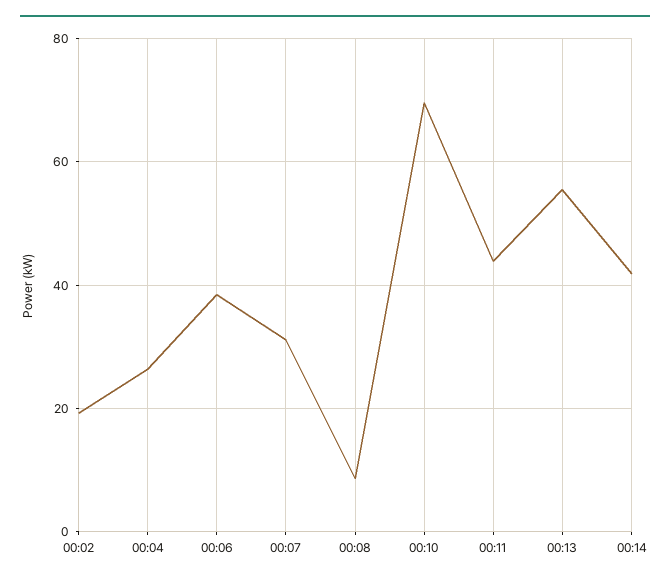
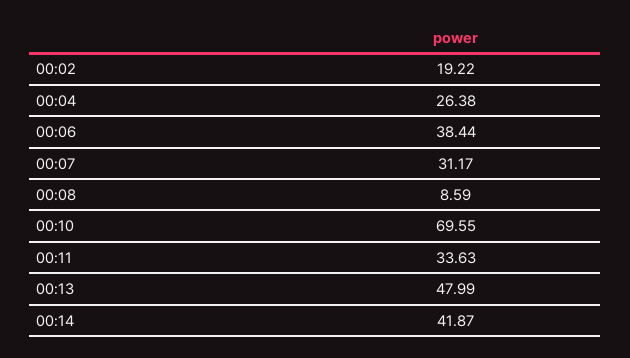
00:11: 44 -> 33.63
00:13: 56 -> 47.99

